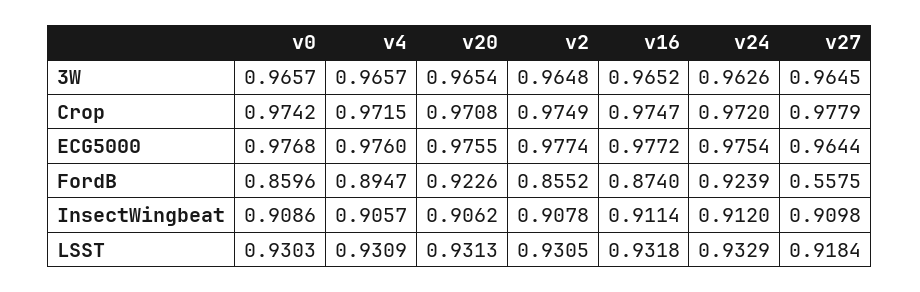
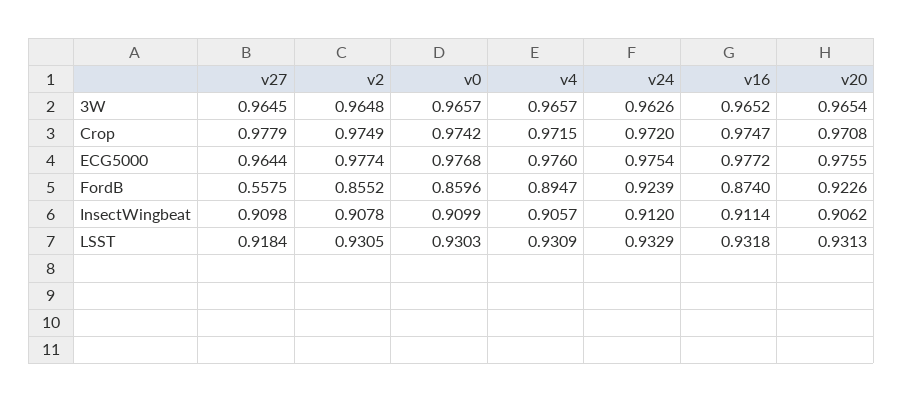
v0, InsectWingbeat: 0.9086 -> 0.9099

